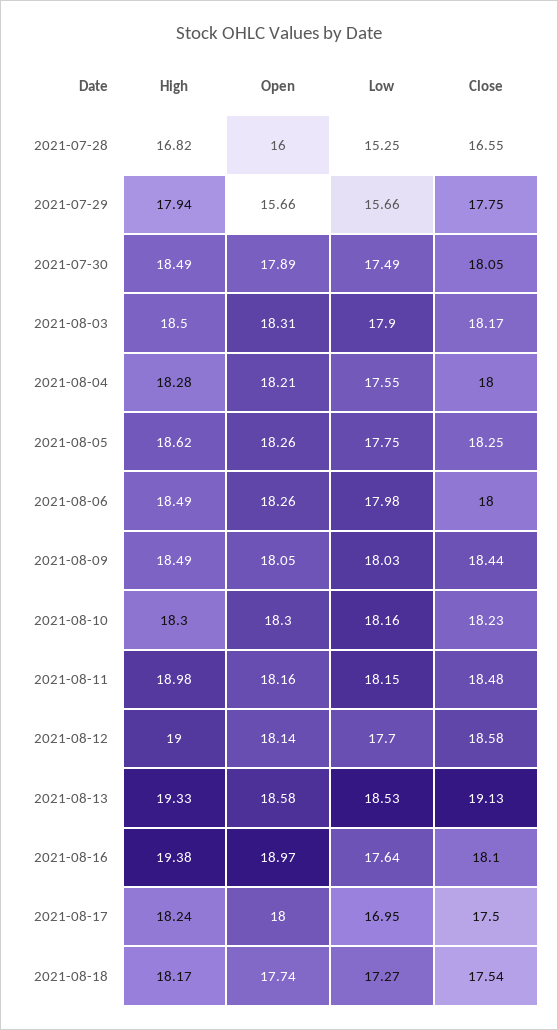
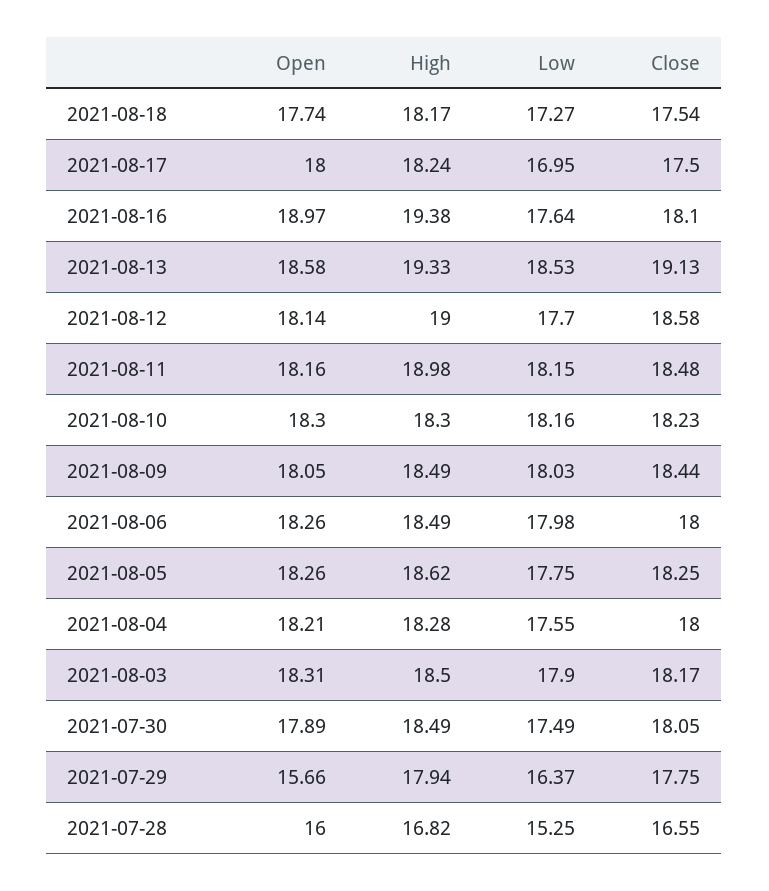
Low, 2021-07-29: 15.66 -> 16.37

